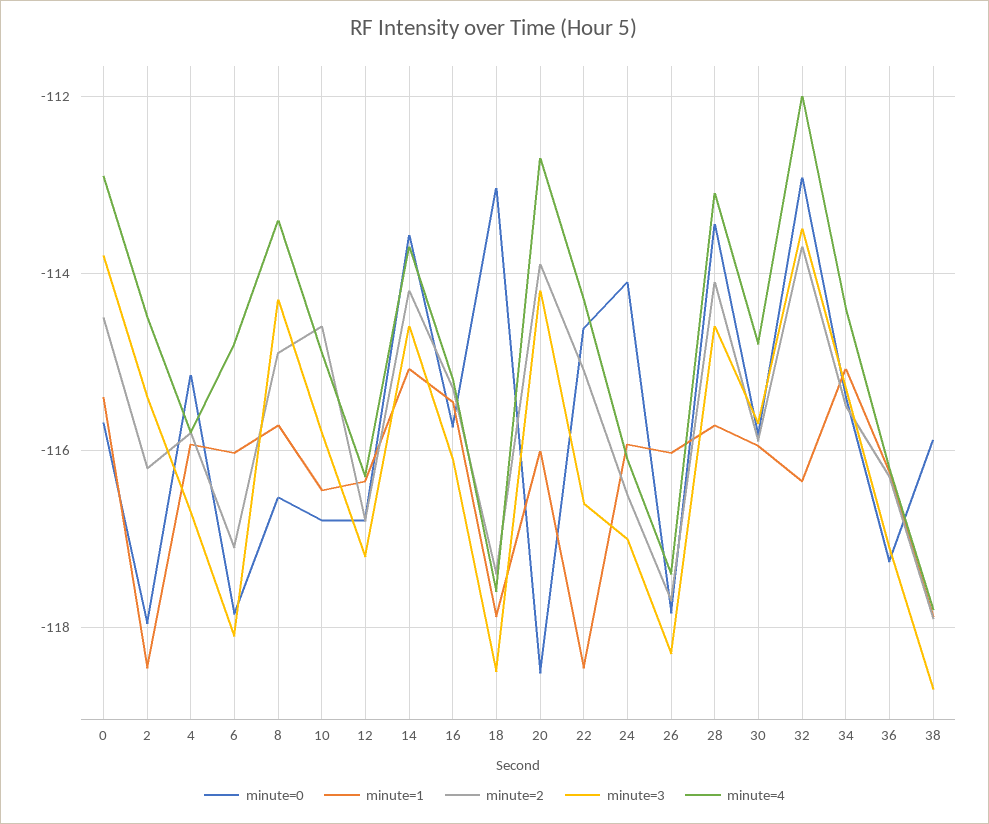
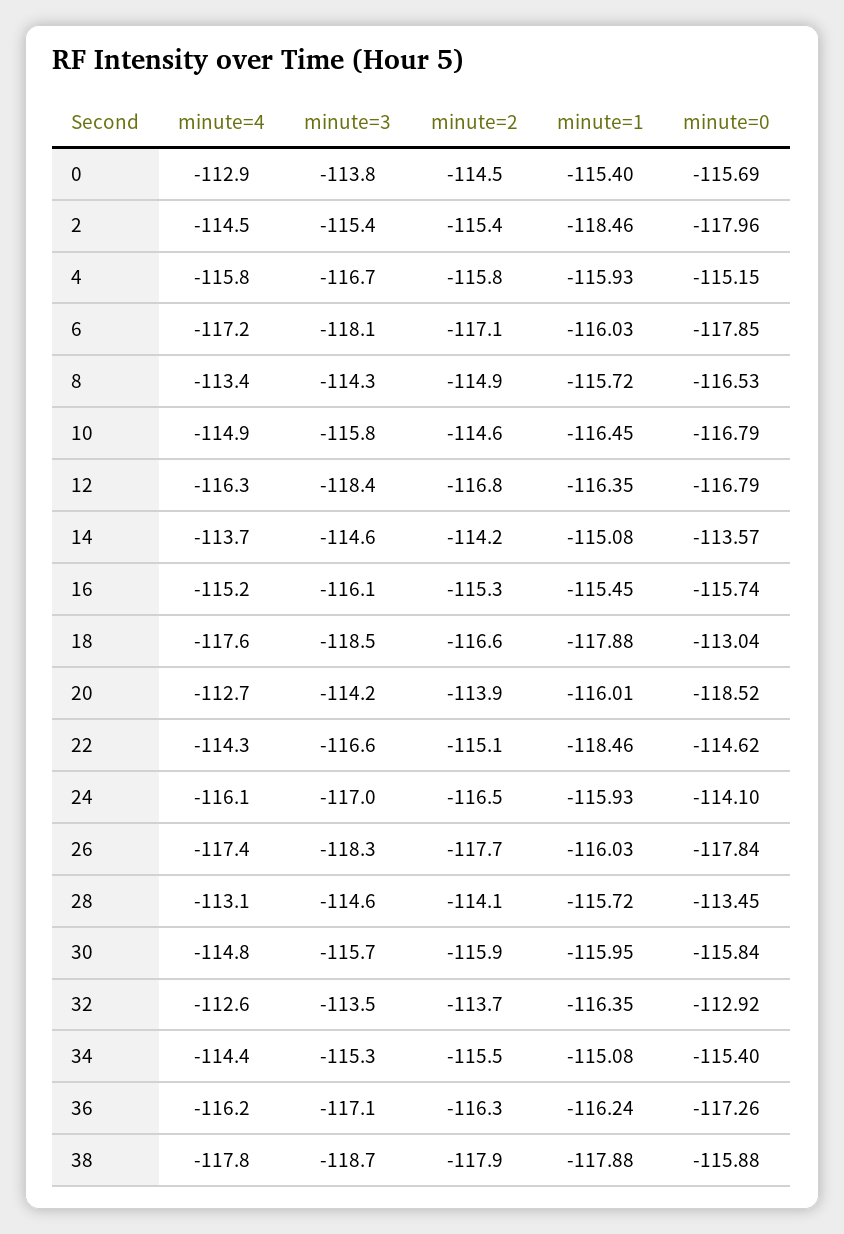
minute=2, 2: -116.2 -> -115.4
minute=4, 6: -114.8 -> -117.2
minute=3, 12: -117.2 -> -118.4
minute=2, 18: -117.4 -> -116.6
minute=4, 32: -112 -> -112.6

